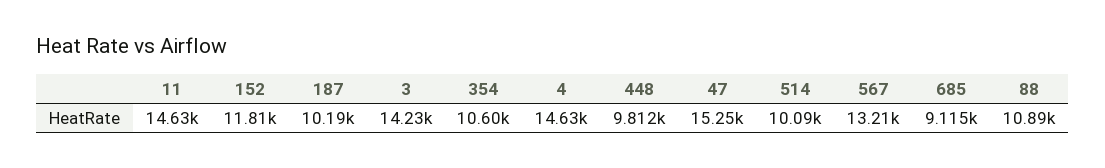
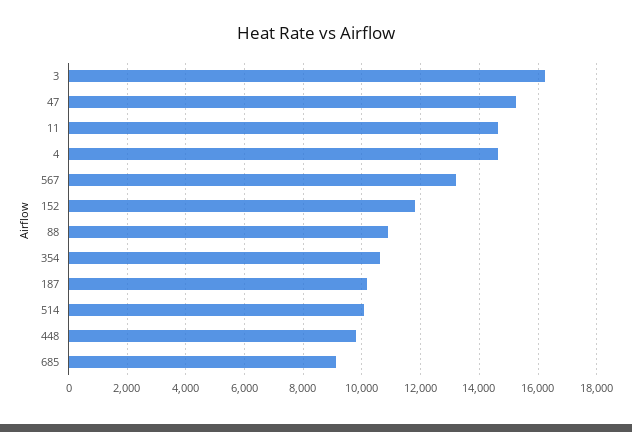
3: 14230 -> 16250

